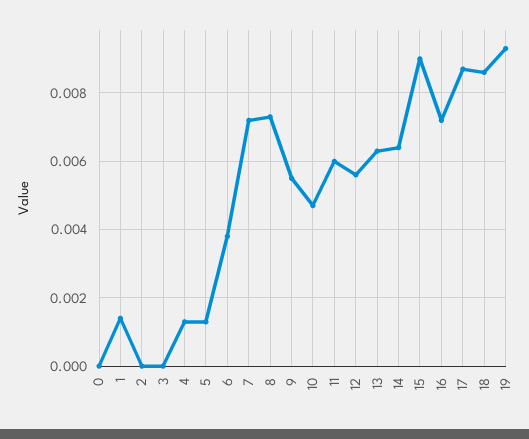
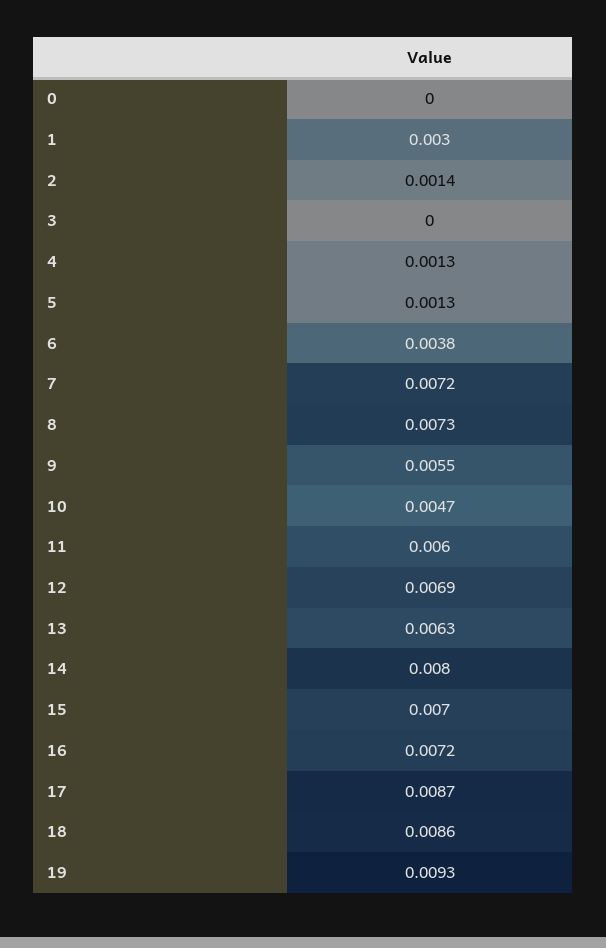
1: 0.0015 -> 0.003
2: 0 -> 0.0014
12: 0.0055 -> 0.0069
14: 0.0065 -> 0.008
15: 0.009 -> 0.007

